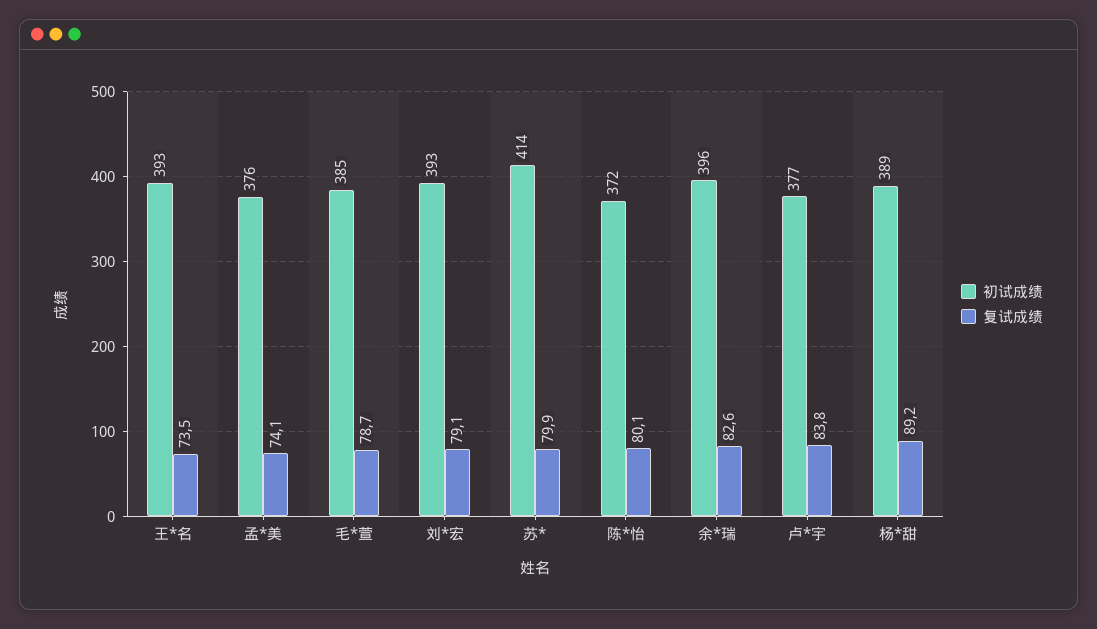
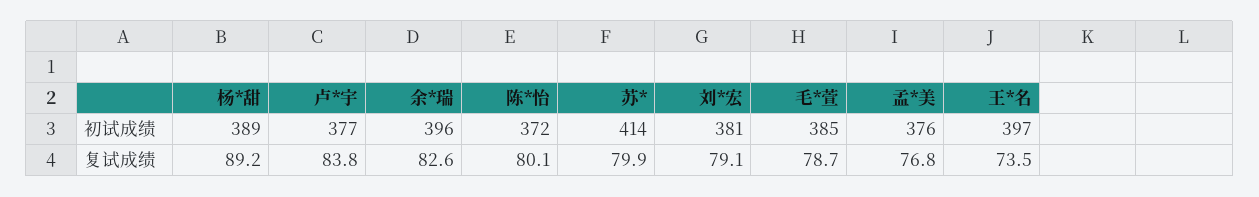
初试成绩, 王*名: 393 -> 397
复试成绩, 孟*美: 74.1 -> 76.8
初试成绩, 刘*宏: 393 -> 381

